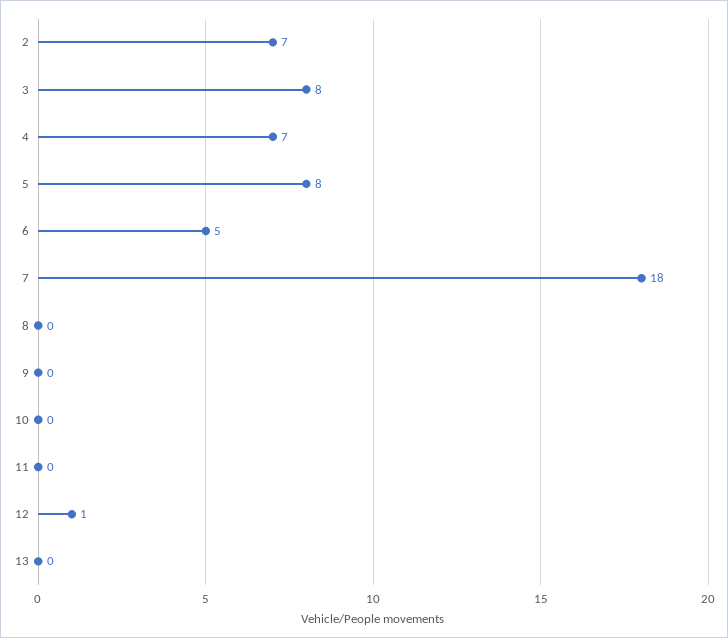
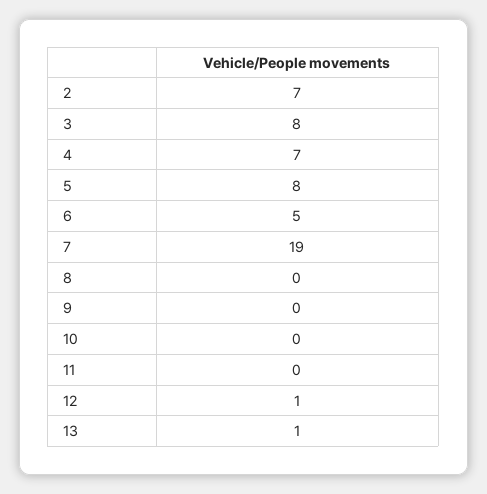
7: 18 -> 19
13: 0 -> 1

